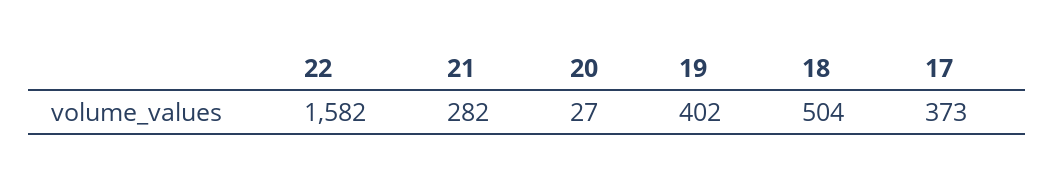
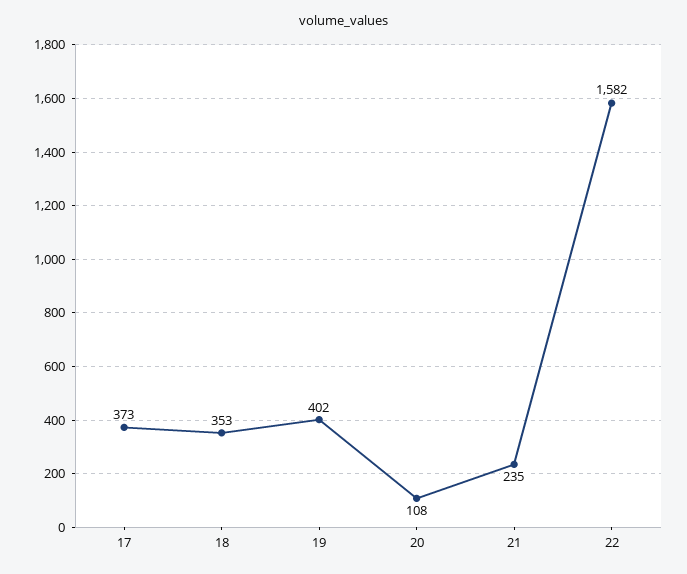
21: 282 -> 235
20: 27 -> 108
18: 504 -> 353

